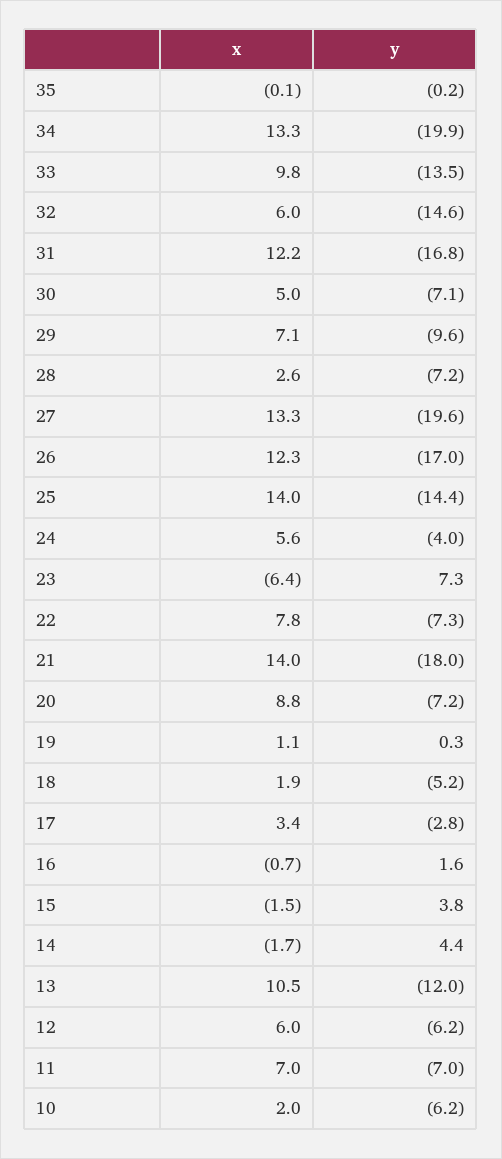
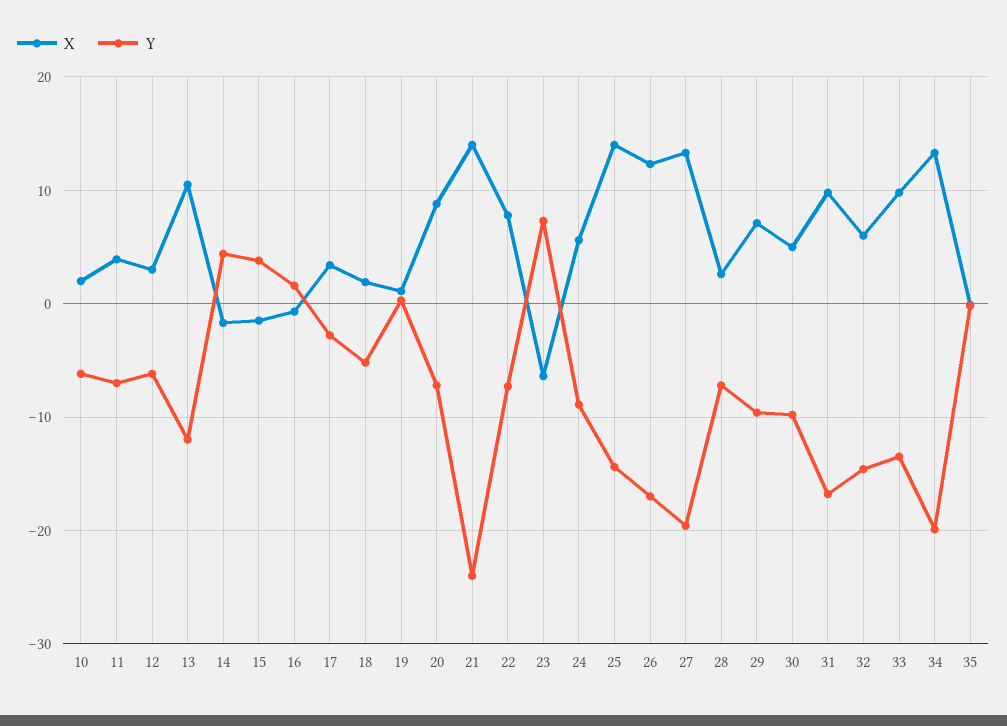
x, 31: 12.2 -> 10
y, 30: -7.1 -> -10
y, 24: -4 -> -9
y, 21: -18 -> -24
x, 12: 6 -> 3
x, 11: 7 -> 4

